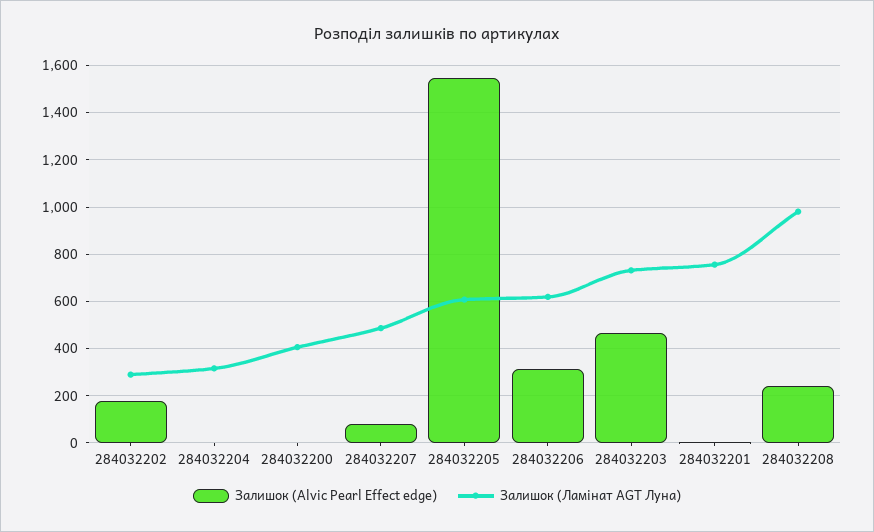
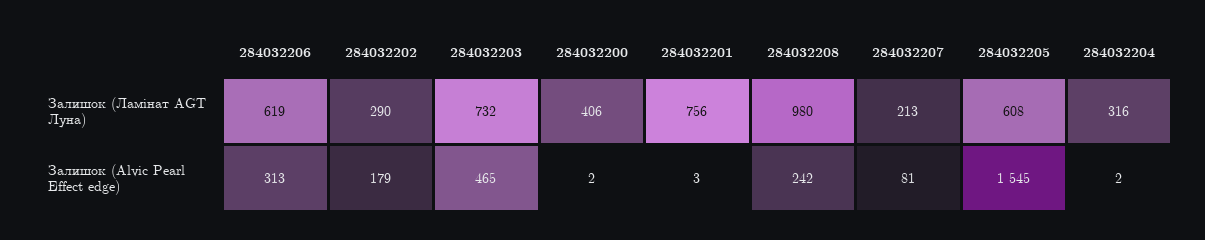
Залишок (Ламінат AGT Луна), 284032207: 500 -> 213

